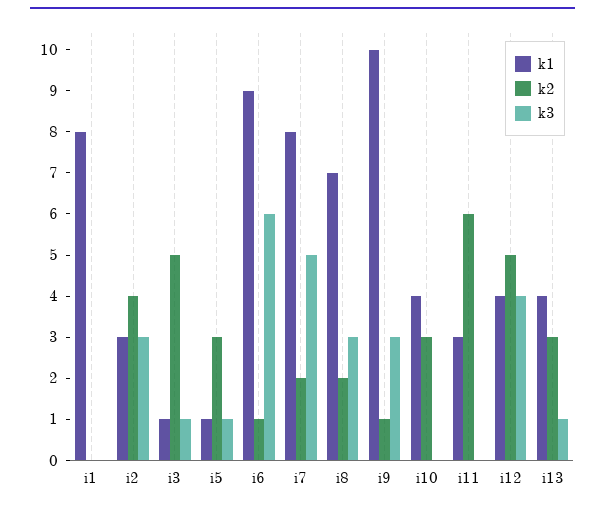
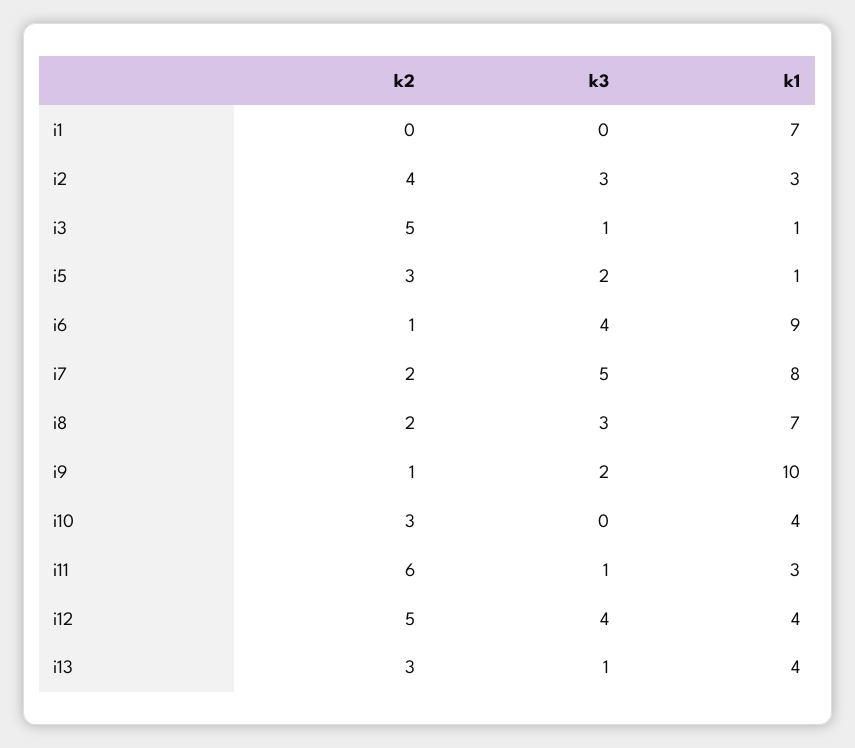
k1, i1: 8 -> 7
k3, i5: 1 -> 2
k3, i6: 6 -> 4
k3, i9: 3 -> 2
k3, i11: 0 -> 1

